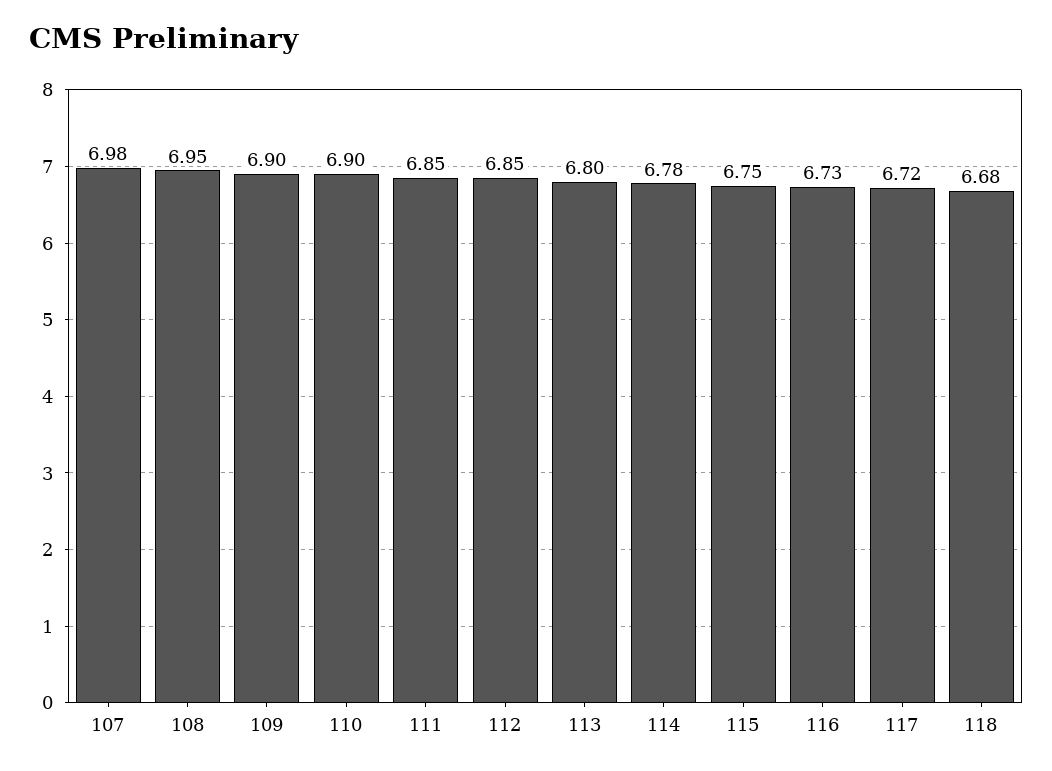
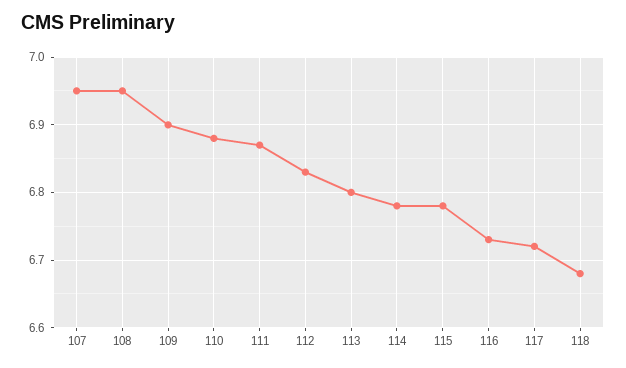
107: 6.98 -> 6.95
110: 6.9 -> 6.88
111: 6.85 -> 6.87
112: 6.85 -> 6.83
115: 6.75 -> 6.78

